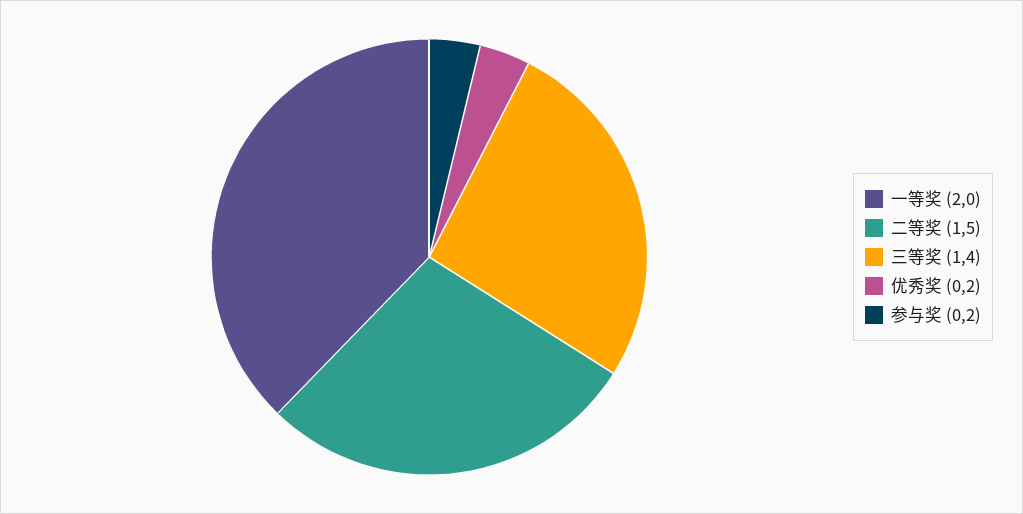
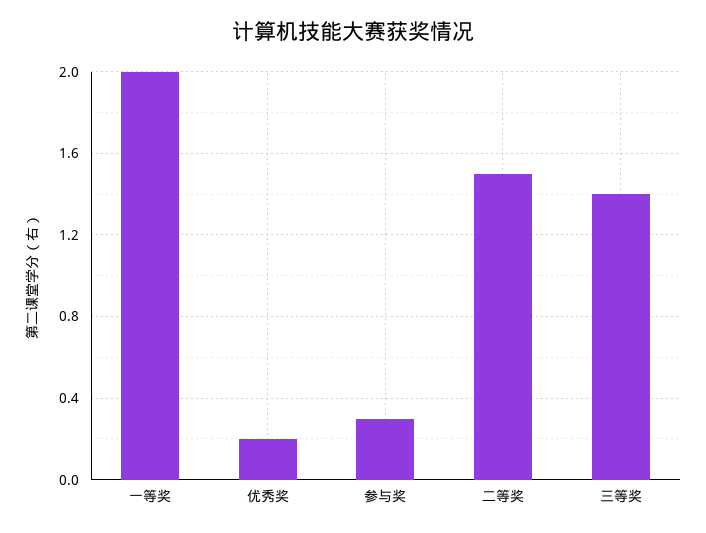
参与奖: 0.2 -> 0.3

